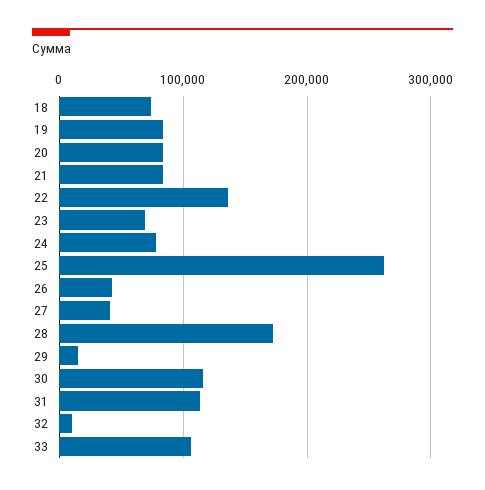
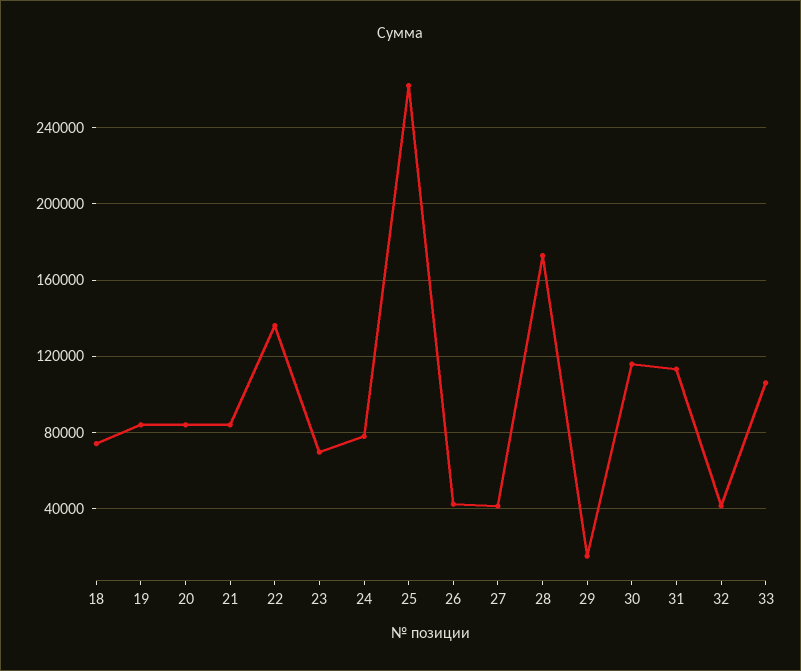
32: 10000 -> 40000

